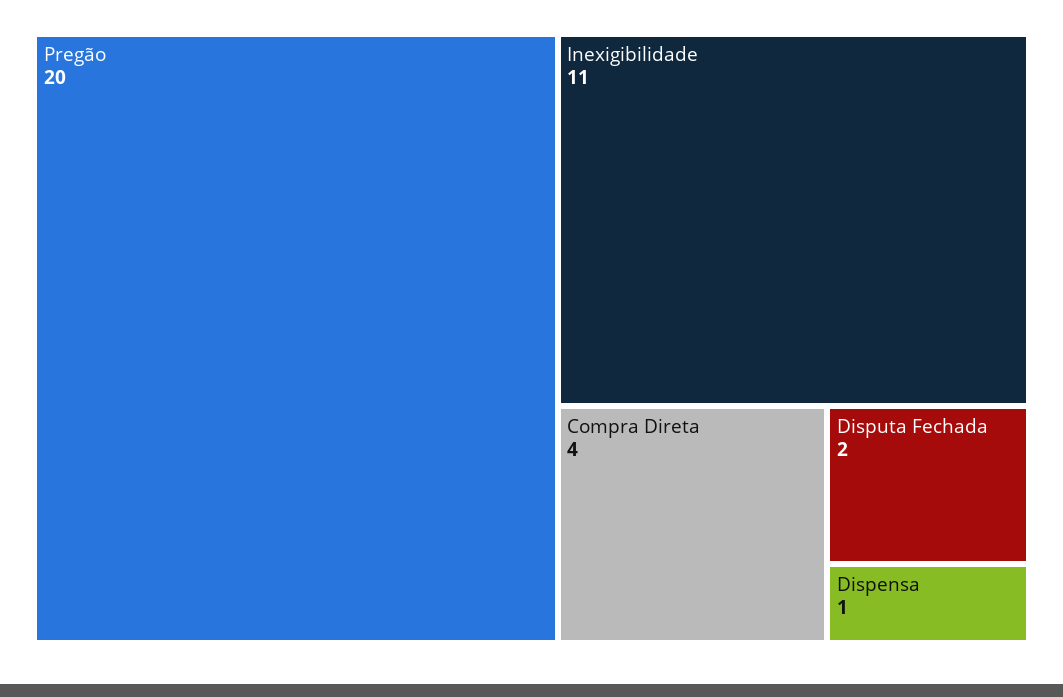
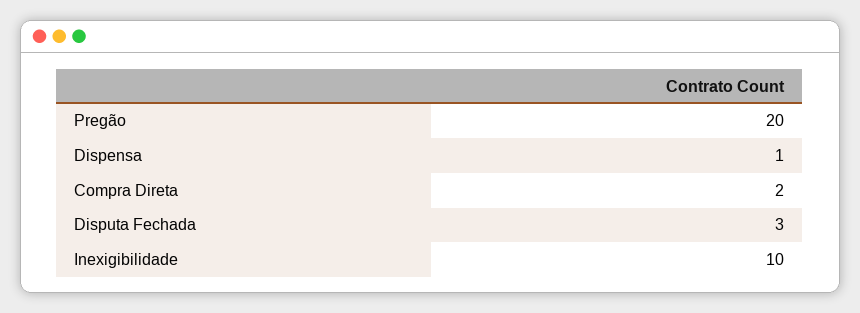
Inexigibilidade: 11 -> 10
Compra Direta: 4 -> 2
Disputa Fechada: 2 -> 3

